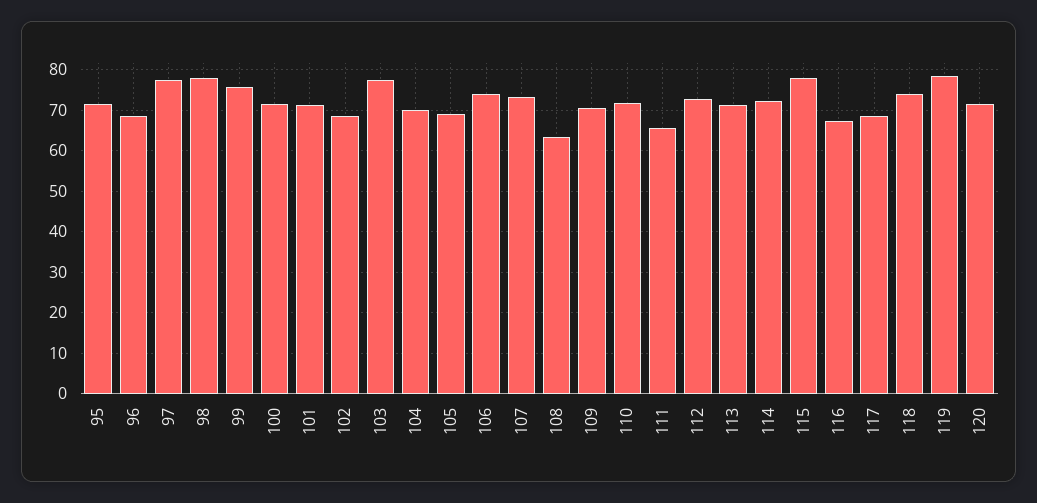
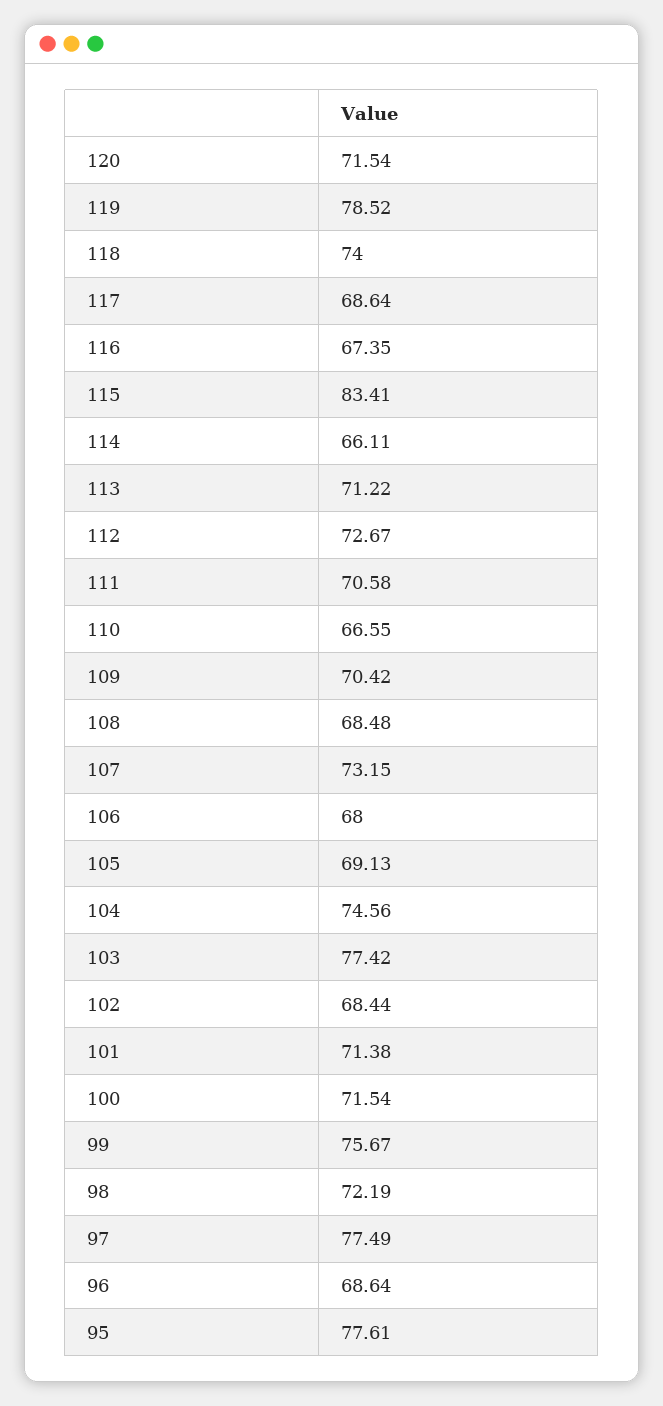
95: 72 -> 77.61
98: 78 -> 72.19
104: 70 -> 74.56
106: 74 -> 68
108: 64 -> 68.48
110: 72 -> 66.55
111: 66 -> 70.58
114: 72 -> 66.11
115: 78 -> 83.41

